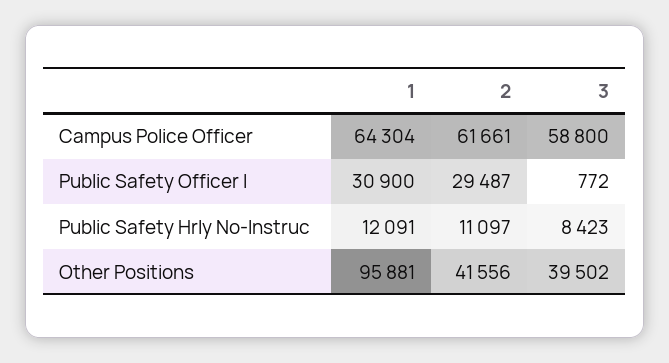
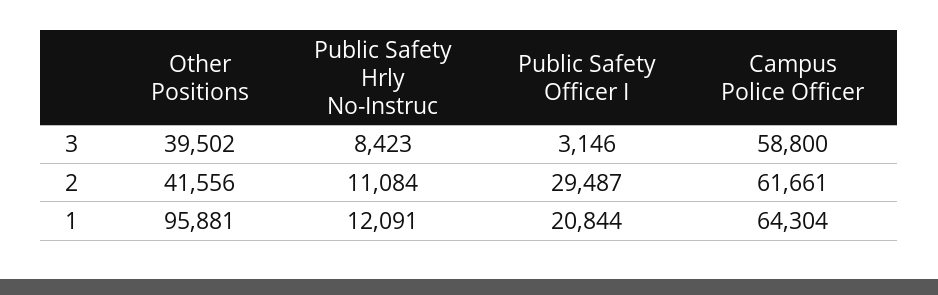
1, Public Safety Officer I: 30900 -> 20844
3, Public Safety Officer I: 772 -> 3146
2, Public Safety Hrly No-Instruc: 11097 -> 11084

